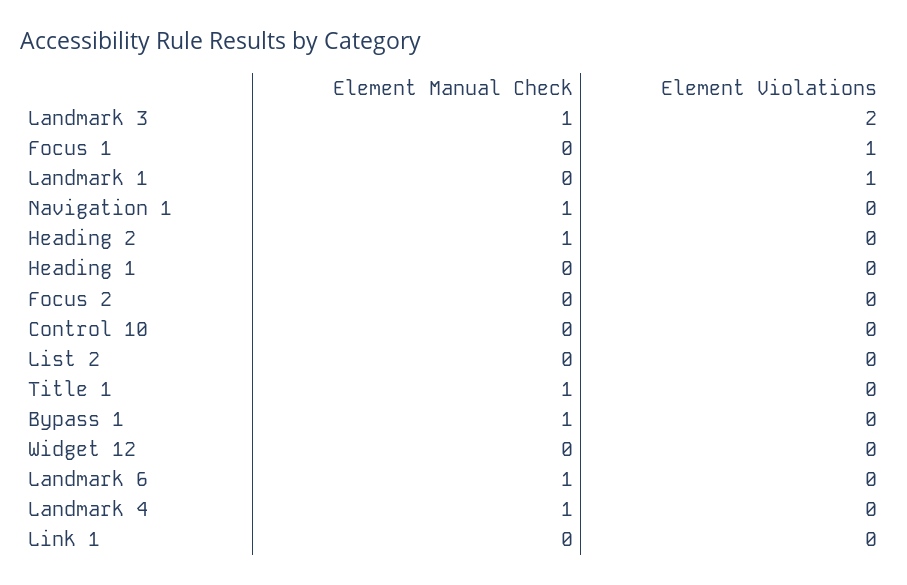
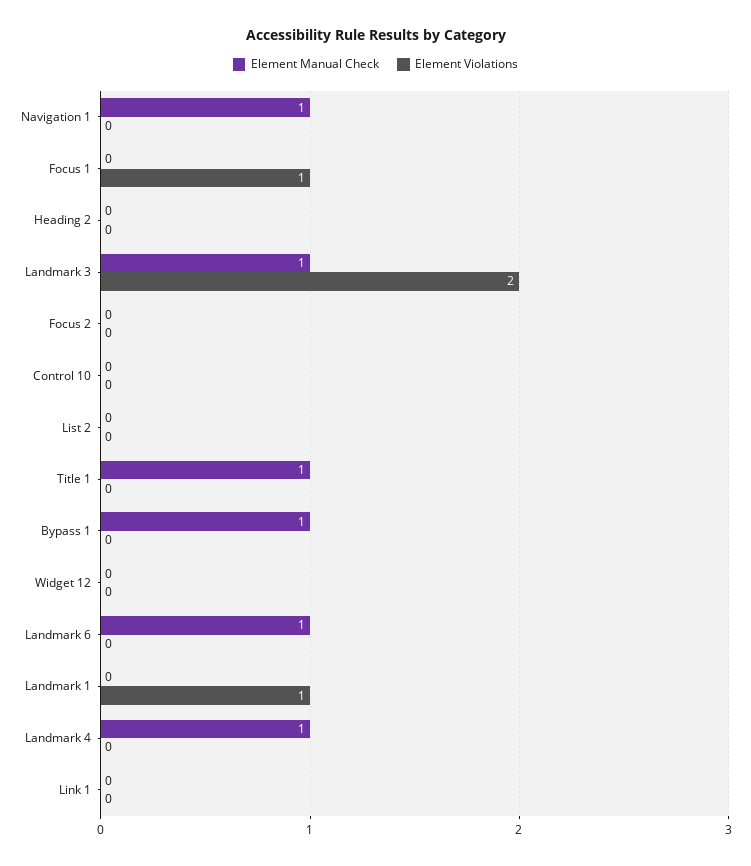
Element Manual Check, Heading 2: 1 -> 0
Element Manual Check, Heading 1: 0 -> none
Element Violations, Heading 1: 0 -> none

